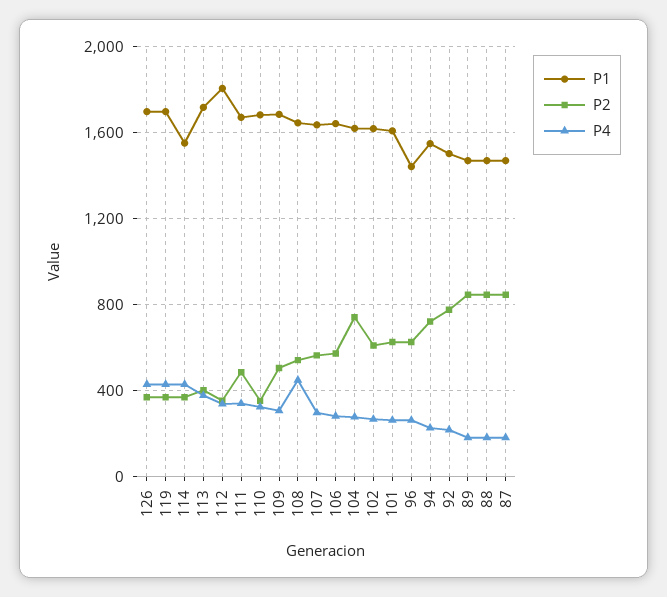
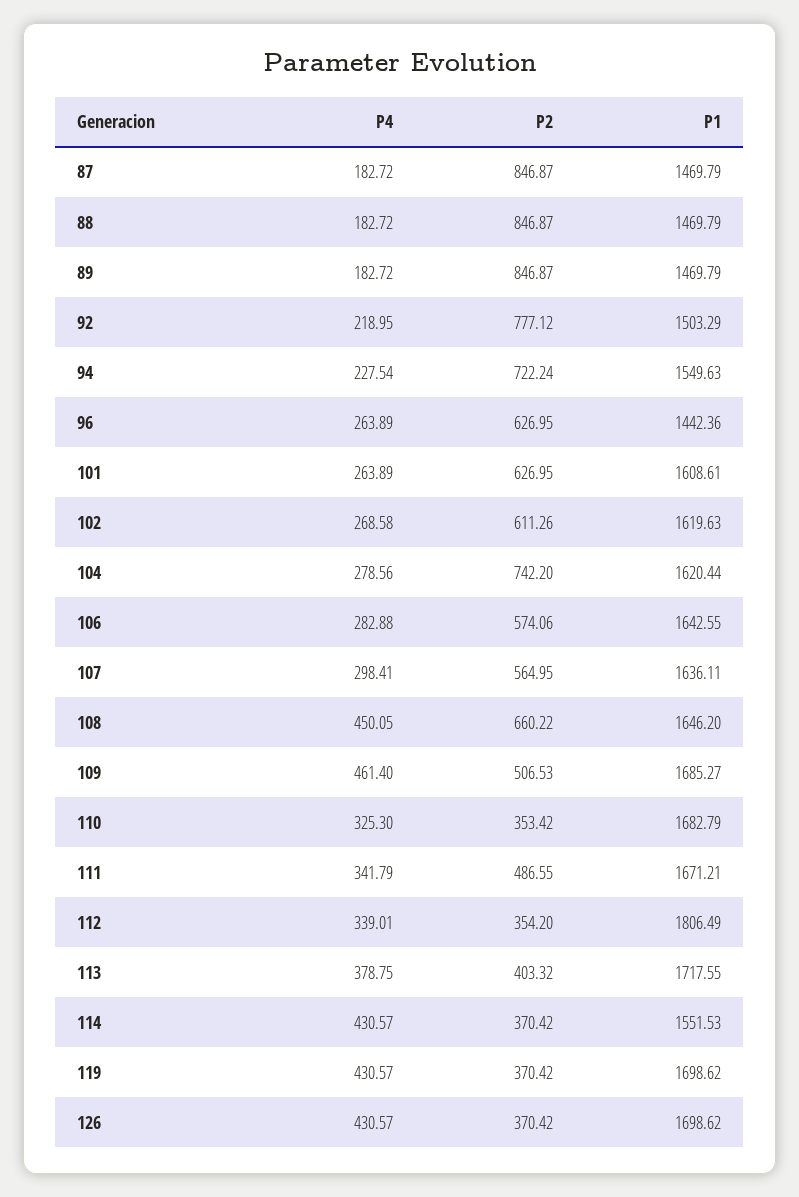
P4, 109: 300 -> 461.4
P2, 108: 550 -> 660.22

